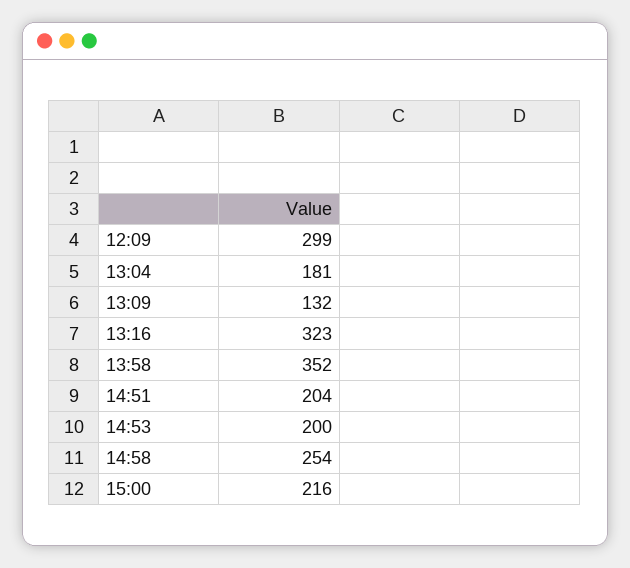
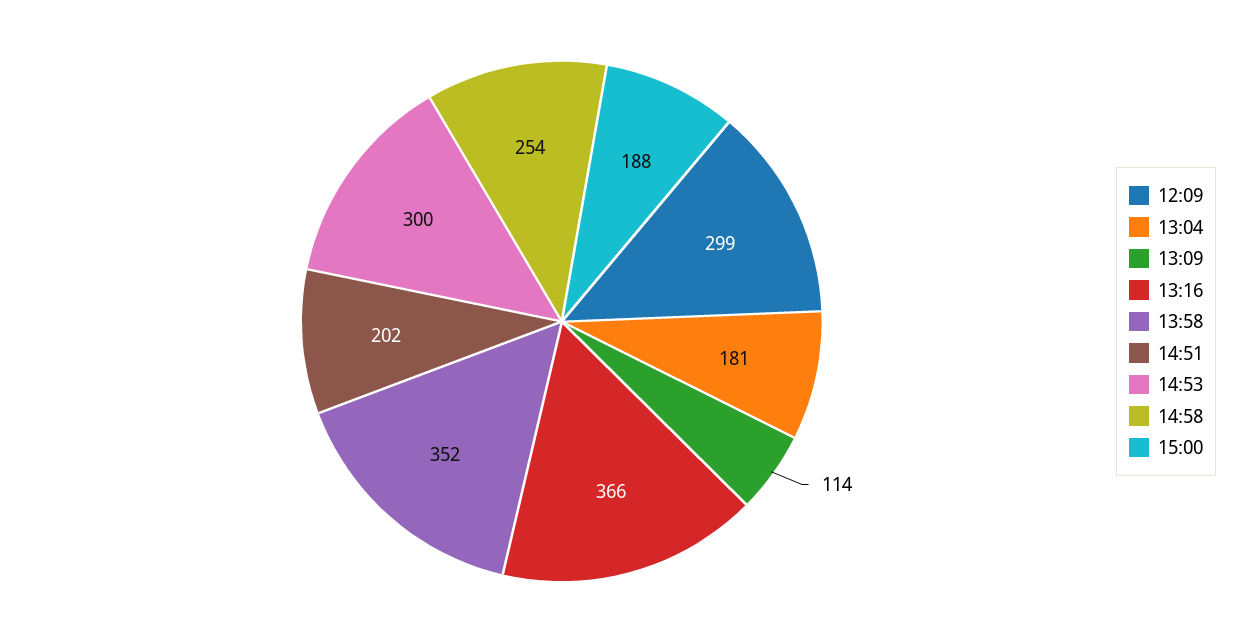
13:09: 132 -> 114
13:16: 323 -> 366
14:51: 204 -> 202
14:53: 200 -> 300
15:00: 216 -> 188

